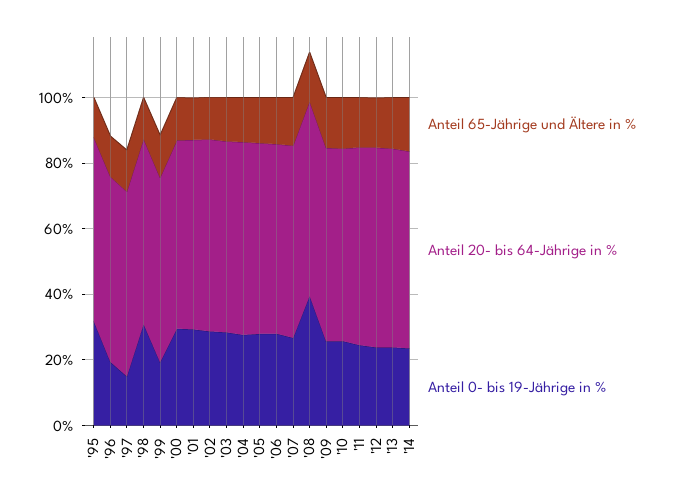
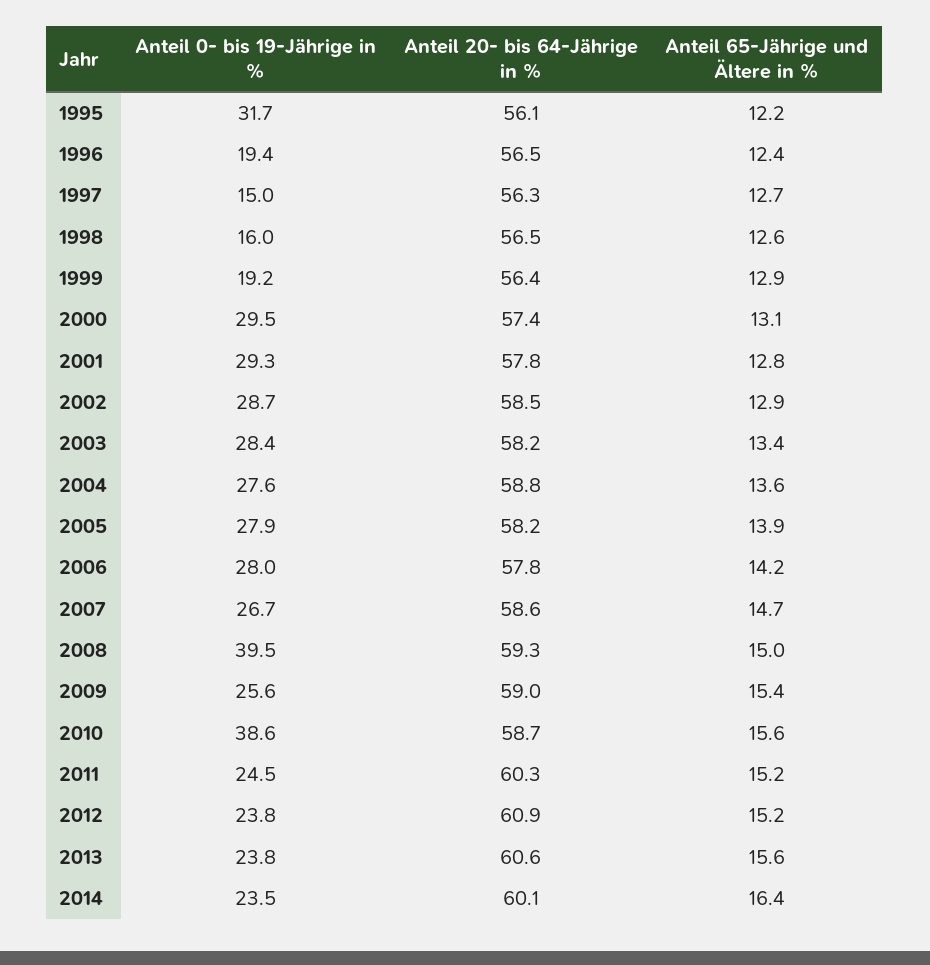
Anteil 0- bis 19-Jährige in %, '98: 30 -> 16
Anteil 0- bis 19-Jährige in %, '10: 25 -> 38.6

